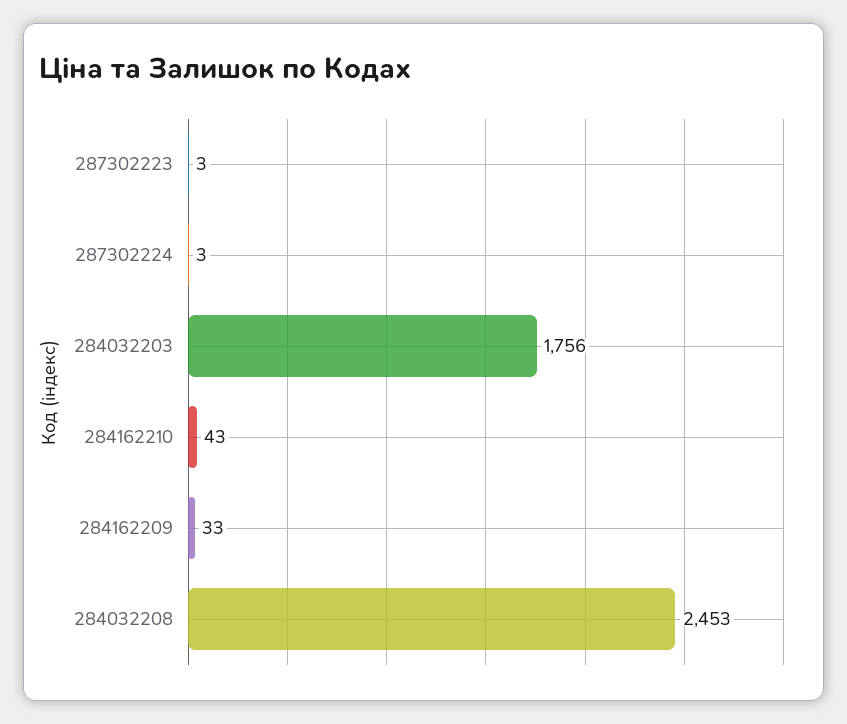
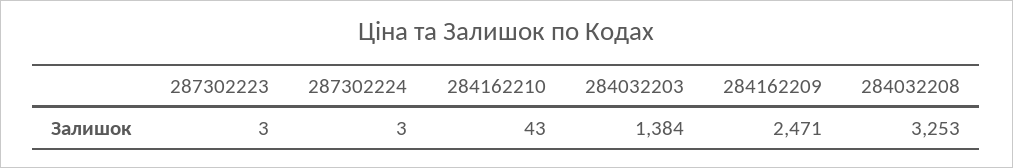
284032203: 1756 -> 1384
284162209: 33 -> 2471
284032208: 2453 -> 3253

